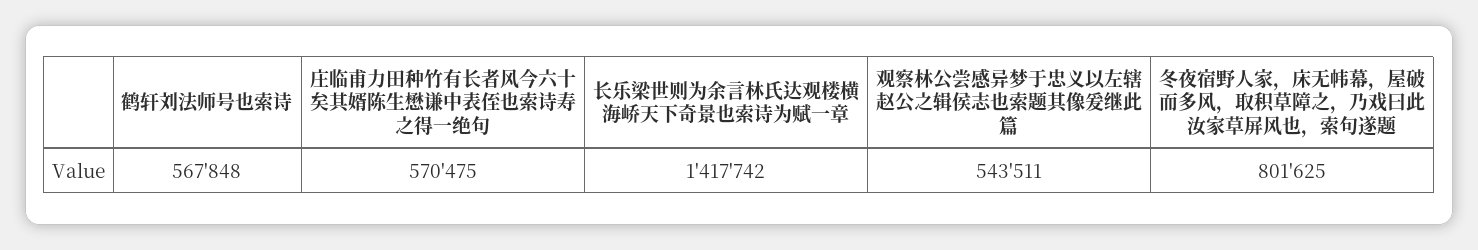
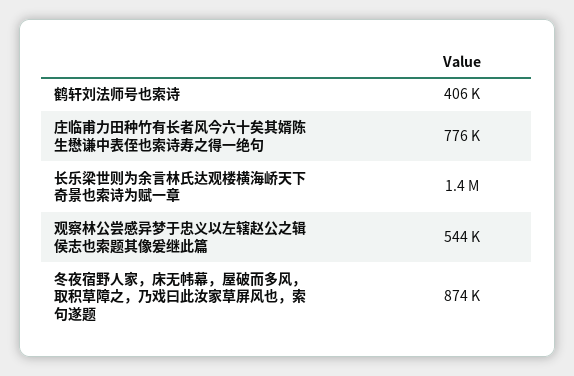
鹤轩刘法师号也索诗: 567848 -> 406000
庄临甫力田种竹有长者风今六十矣其婿陈生懋谦中表侄也索诗寿之得一绝句: 570475 -> 776000
冬夜宿野人家，床无帏幕，屋破而多风，取积草障之，乃戏曰此汝家草屏风也，索句遂题: 801625 -> 874000

